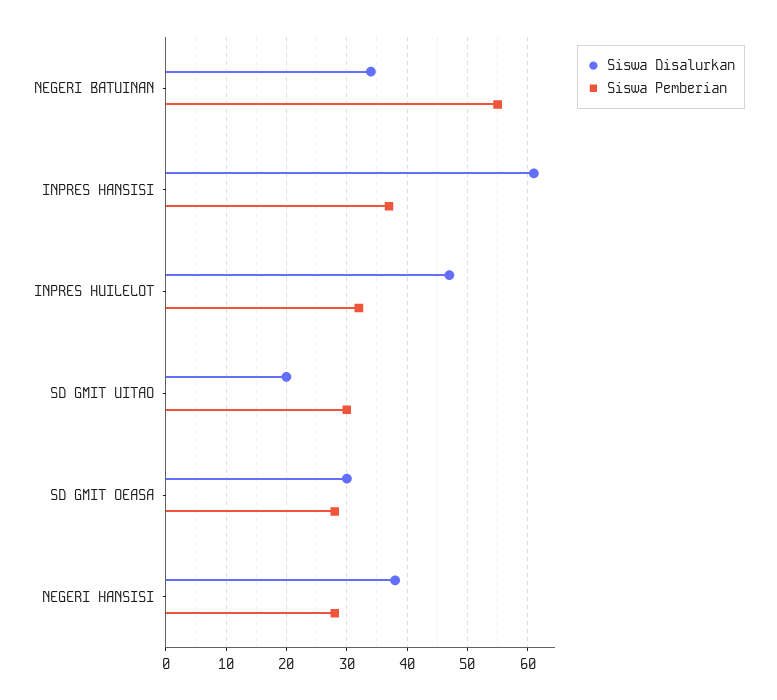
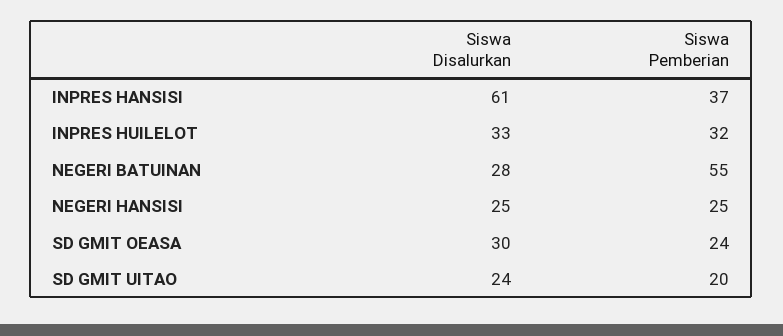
Siswa Disalurkan, NEGERI BATUINAN: 34 -> 28
Siswa Disalurkan, INPRES HUILELOT: 47 -> 33
Siswa Disalurkan, SD GMIT UITAO: 20 -> 24
Siswa Pemberian, SD GMIT UITAO: 30 -> 20
Siswa Pemberian, SD GMIT OEASA: 28 -> 24
Siswa Disalurkan, NEGERI HANSISI: 38 -> 25
Siswa Pemberian, NEGERI HANSISI: 28 -> 25

